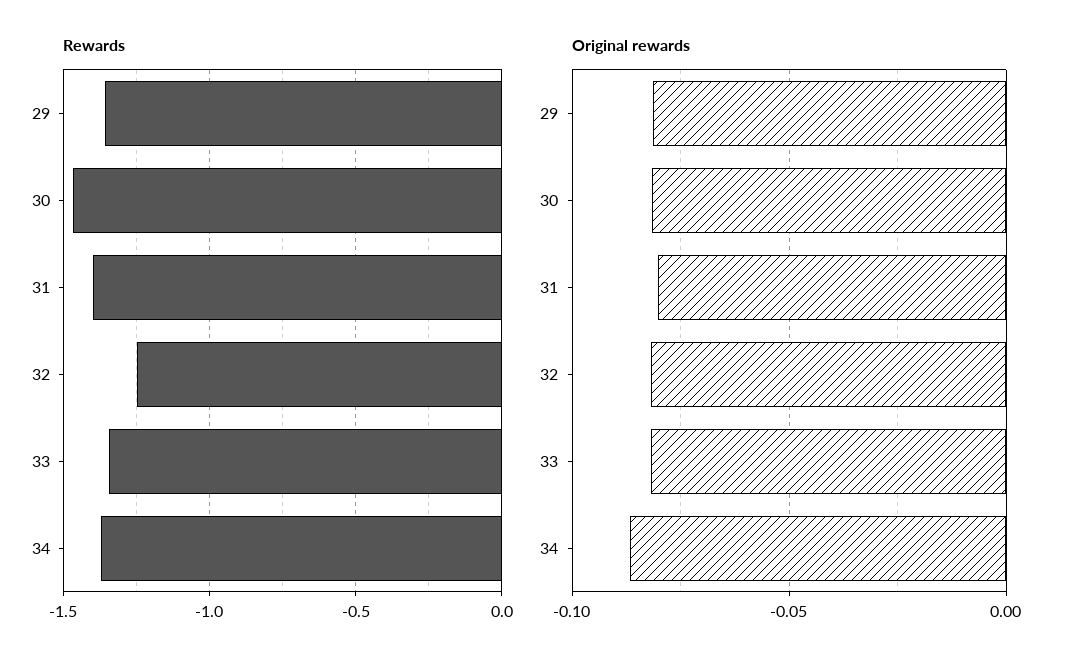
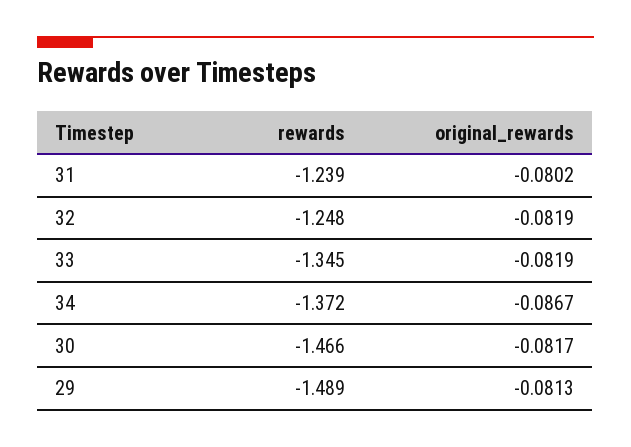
Rewards, 29: -1.35 -> -1.489
Rewards, 31: -1.4 -> -1.239

